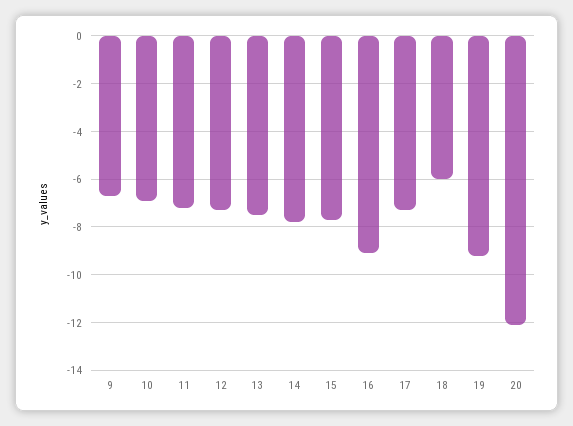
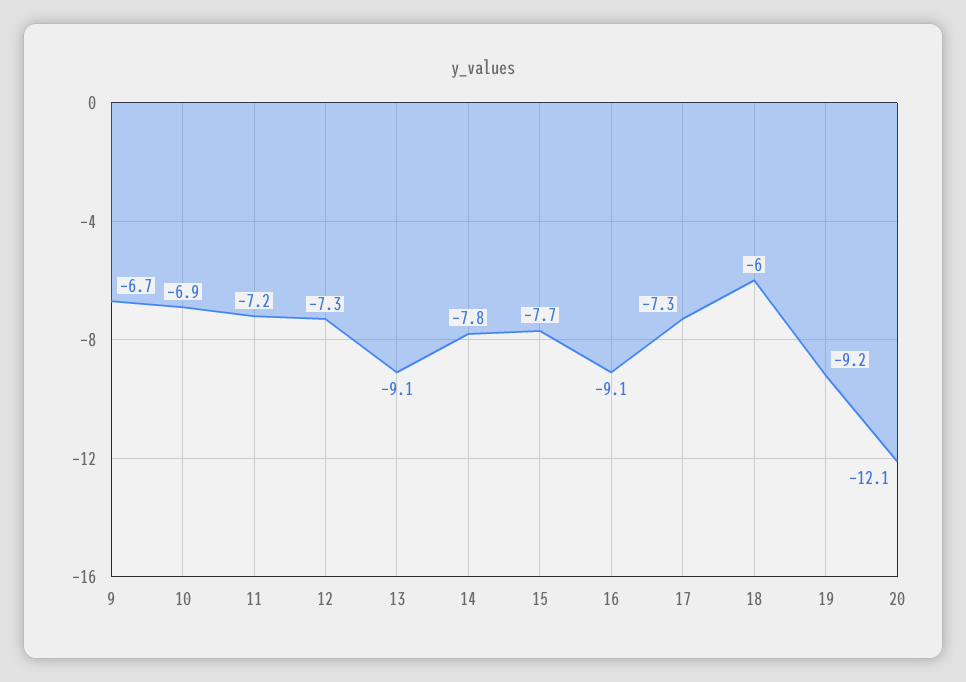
13: -7.5 -> -9.1

